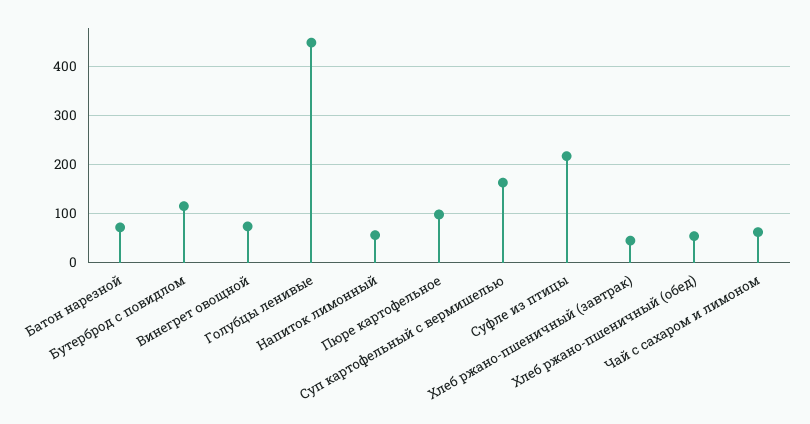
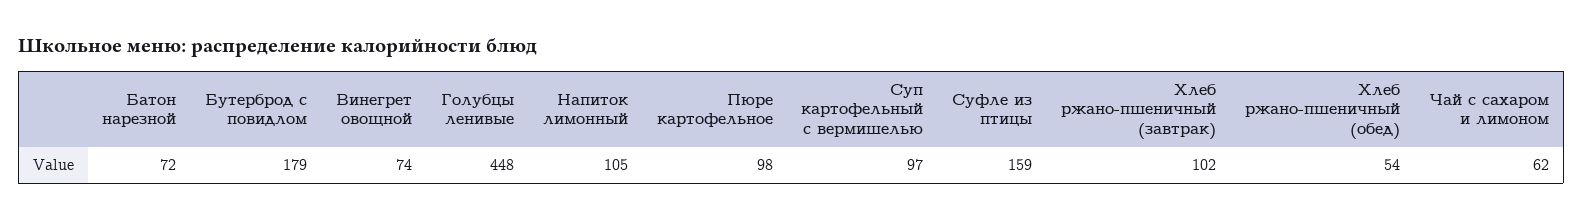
Бутерброд с повидлом: 120 -> 179
Напиток лимонный: 60 -> 105
Суп картофельный с вермишелью: 160 -> 97
Суфле из птицы: 220 -> 159
Хлеб ржано-пшеничный (завтрак): 40 -> 102

